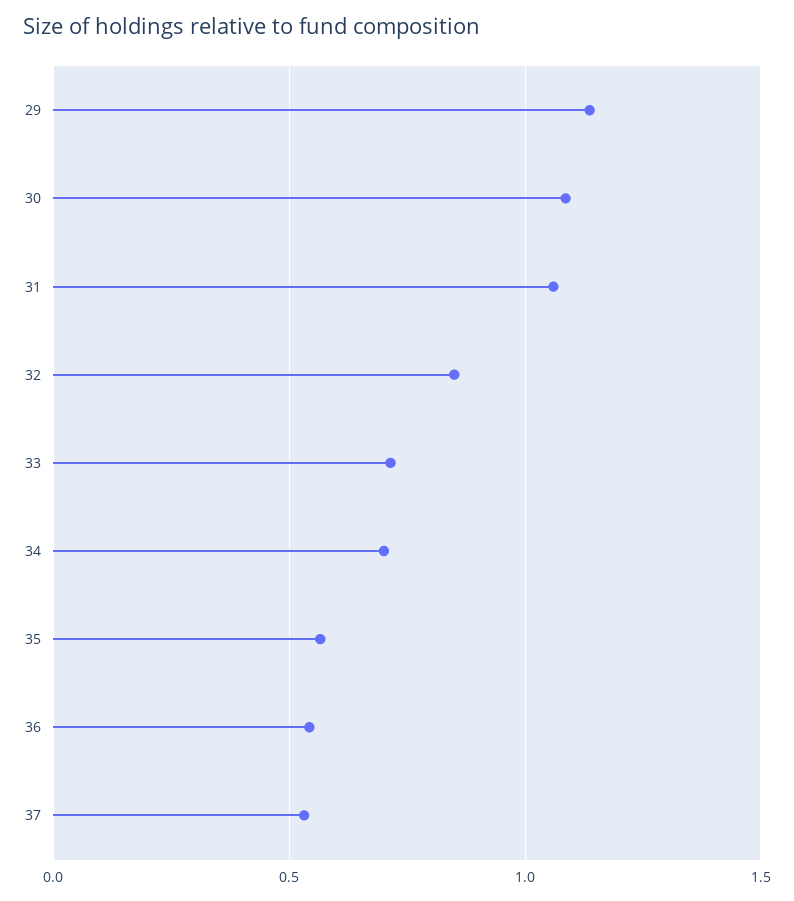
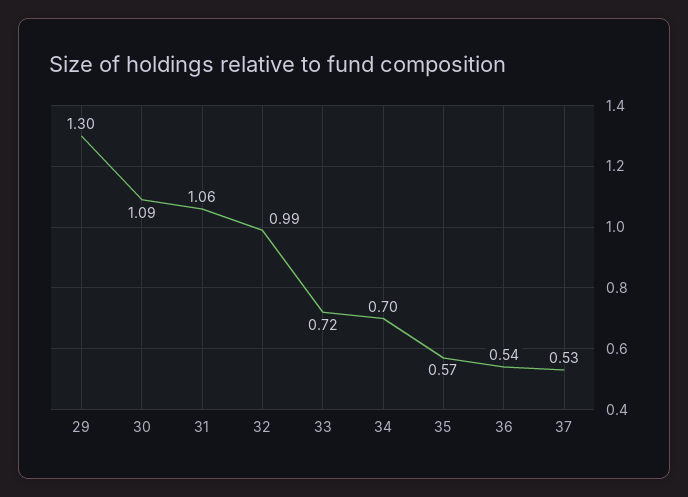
29: 1.15 -> 1.3
32: 0.85 -> 0.99

